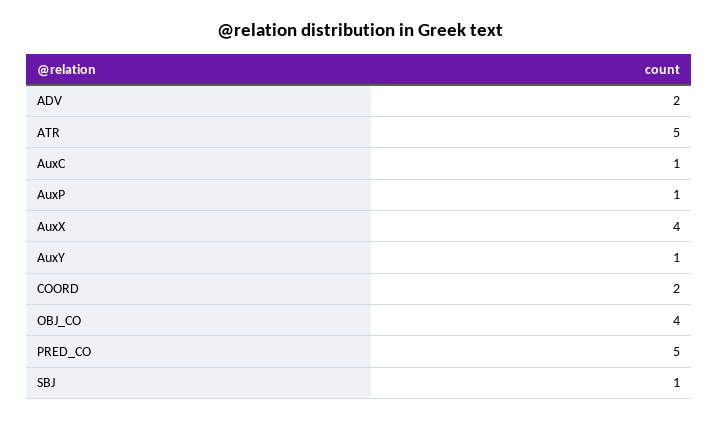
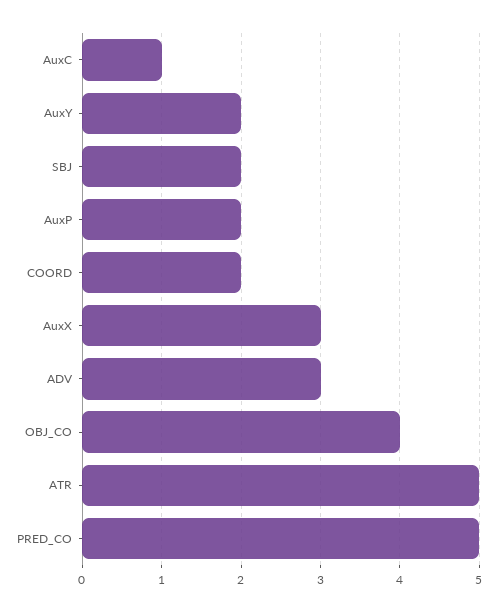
ADV: 2 -> 3
AuxP: 1 -> 2
AuxX: 4 -> 3
AuxY: 1 -> 2
SBJ: 1 -> 2

